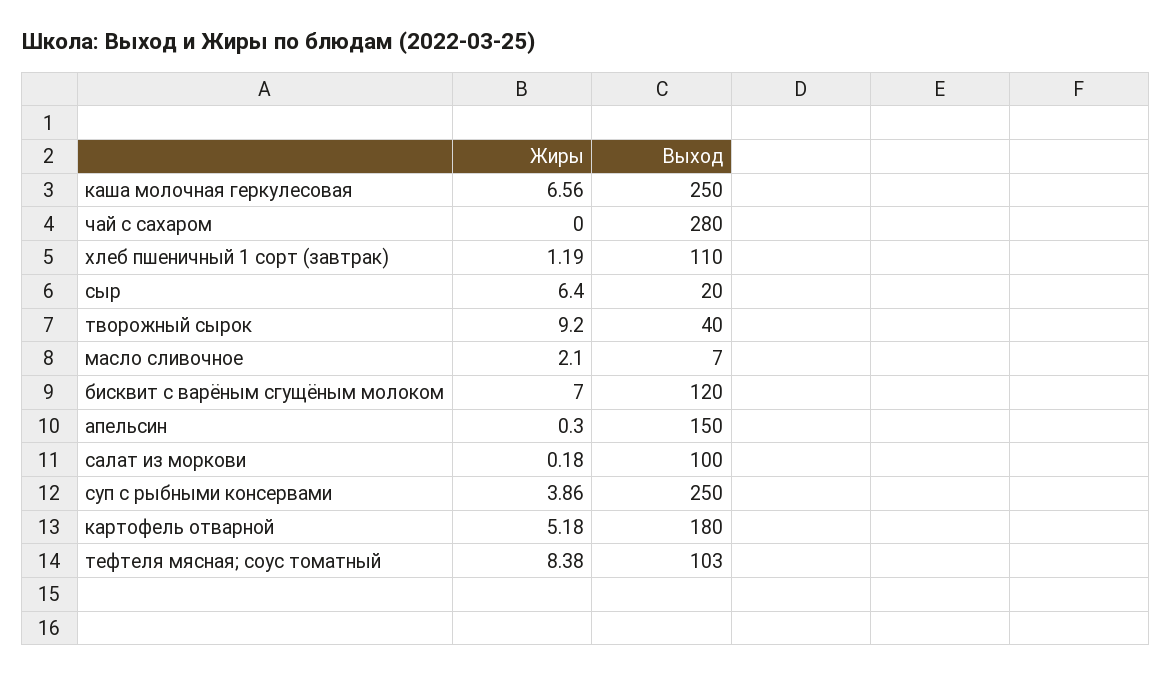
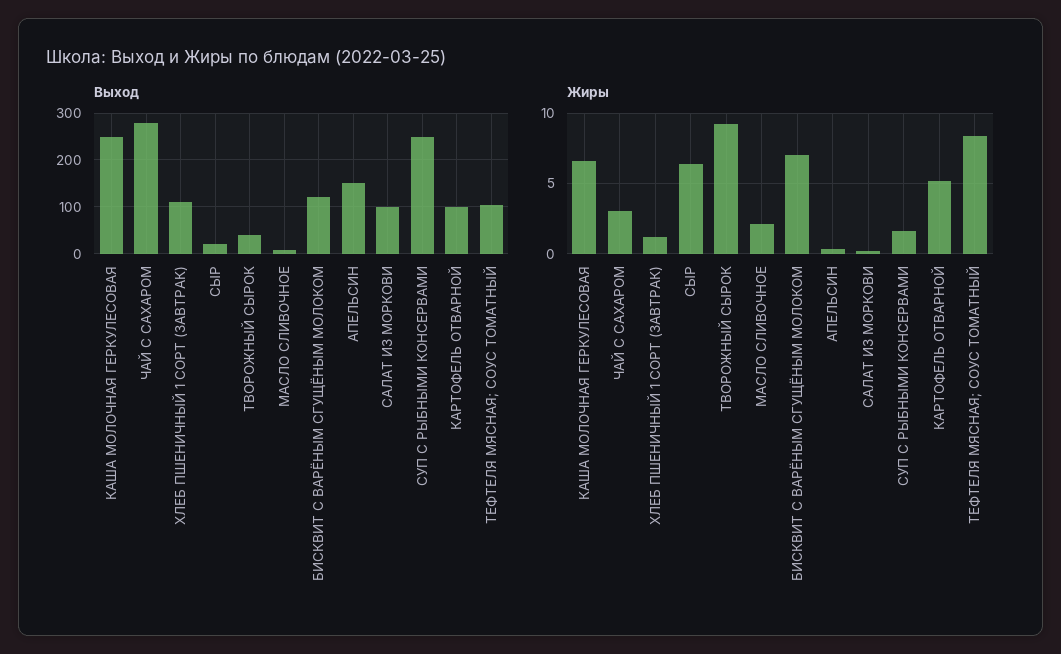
Жиры, чай с сахаром: 0 -> 3
Жиры, суп с рыбными консервами: 3.86 -> 1.5
Выход, картофель отварной: 180 -> 100

